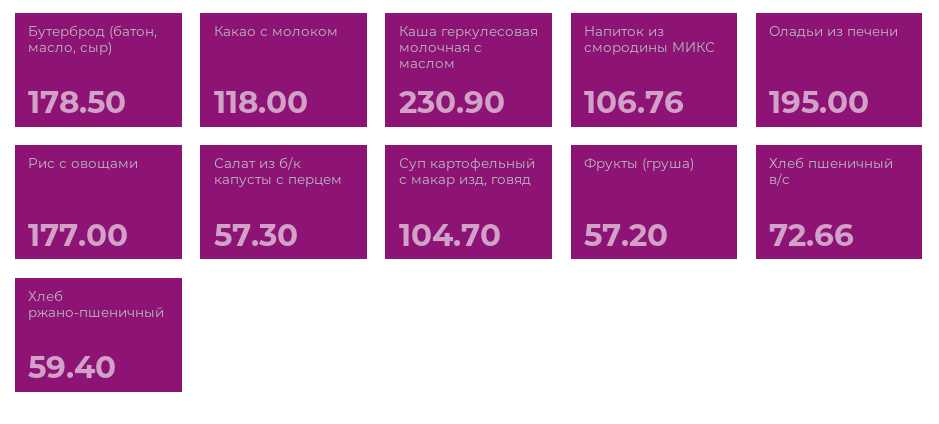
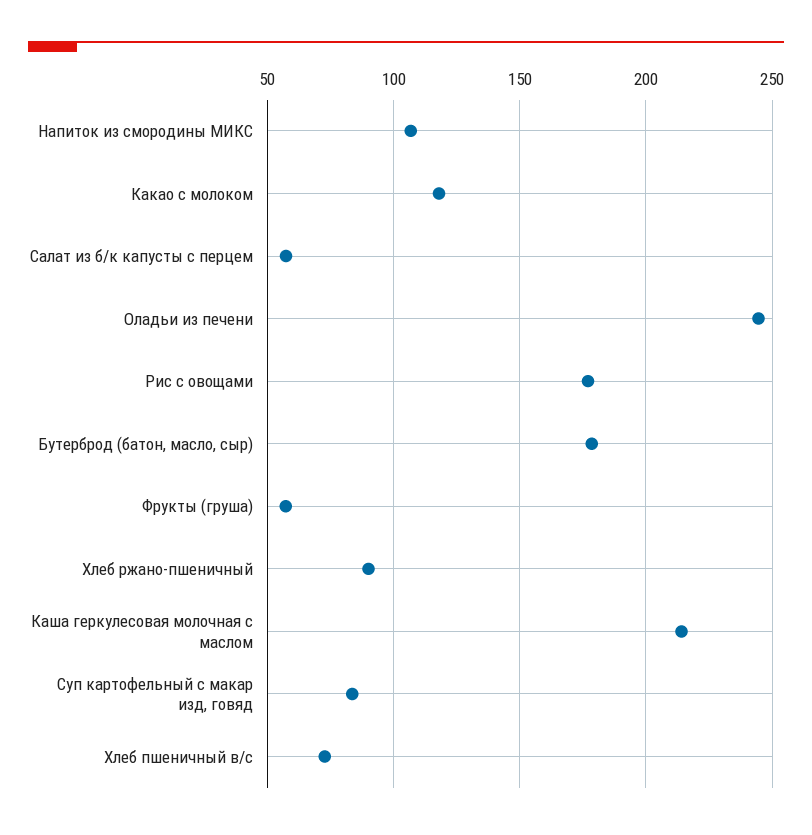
Каша геркулесовая молочная с маслом: 230.9 -> 215
Оладьи из печени: 195 -> 245
Суп картофельный с макар изд, говяд: 104.7 -> 85
Хлеб ржано-пшеничный: 59.4 -> 90

